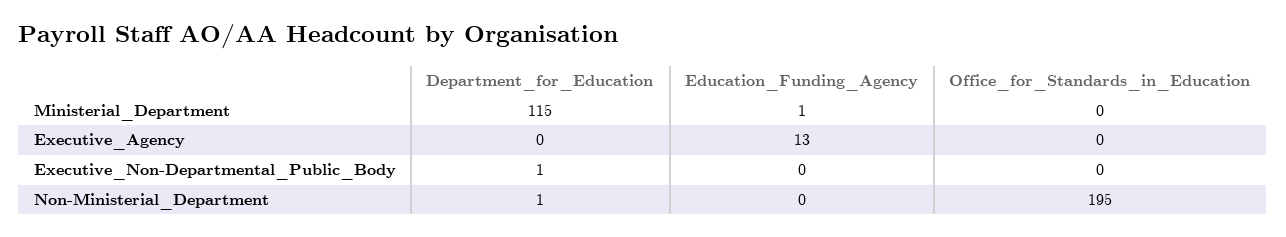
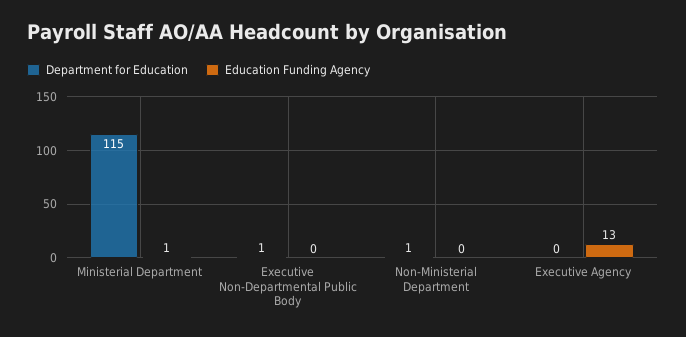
Office_for_Standards_in_Education, Ministerial_Department: 0 -> none
Office_for_Standards_in_Education, Executive_Agency: 0 -> none
Office_for_Standards_in_Education, Executive_Non-Departmental_Public_Body: 0 -> none
Office_for_Standards_in_Education, Non-Ministerial_Department: 195 -> none

